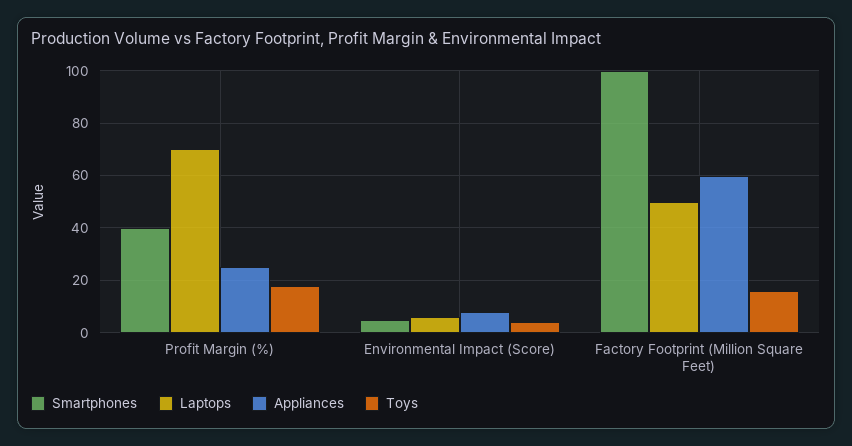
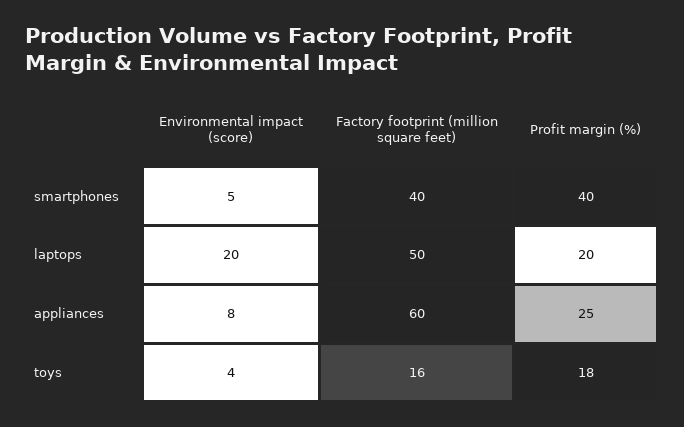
Laptops, Profit Margin (%): 70 -> 20
Laptops, Environmental Impact (Score): 5 -> 20
Smartphones, Factory Footprint (Million Square Feet): 100 -> 40

